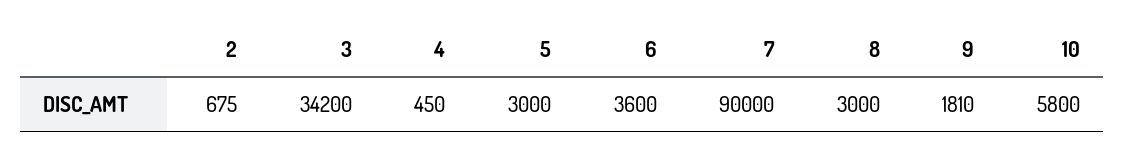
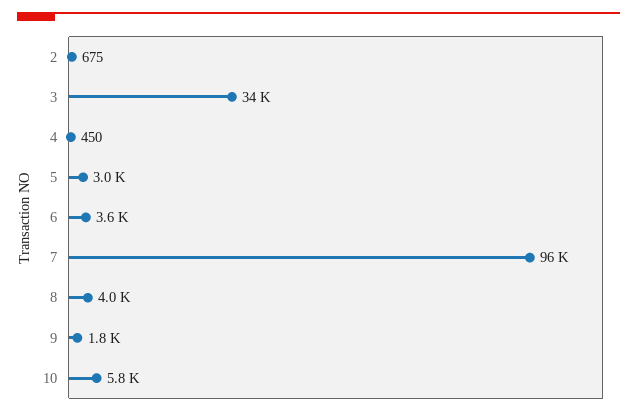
7: 90000 -> 96000
8: 3000 -> 4000

